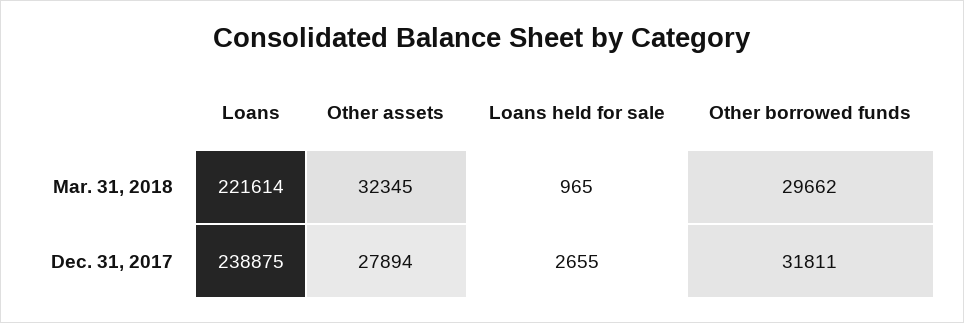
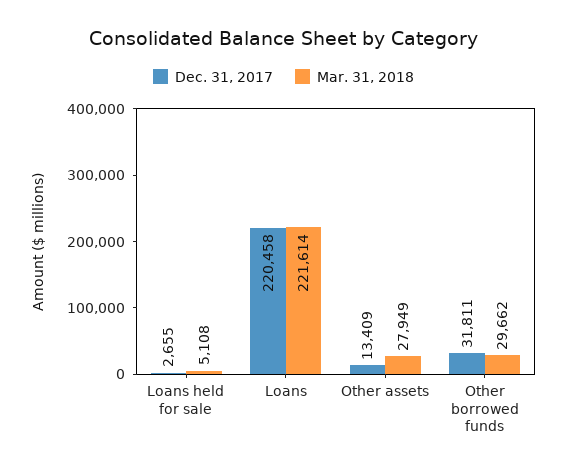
Mar. 31, 2018, Other assets: 32345 -> 27949
Mar. 31, 2018, Loans held for sale: 965 -> 5108
Dec. 31, 2017, Loans: 238875 -> 220458
Dec. 31, 2017, Other assets: 27894 -> 13409

